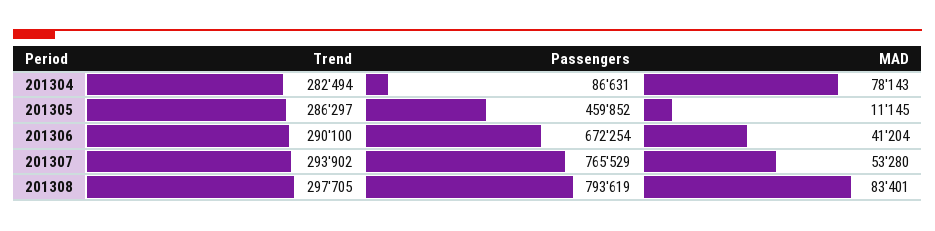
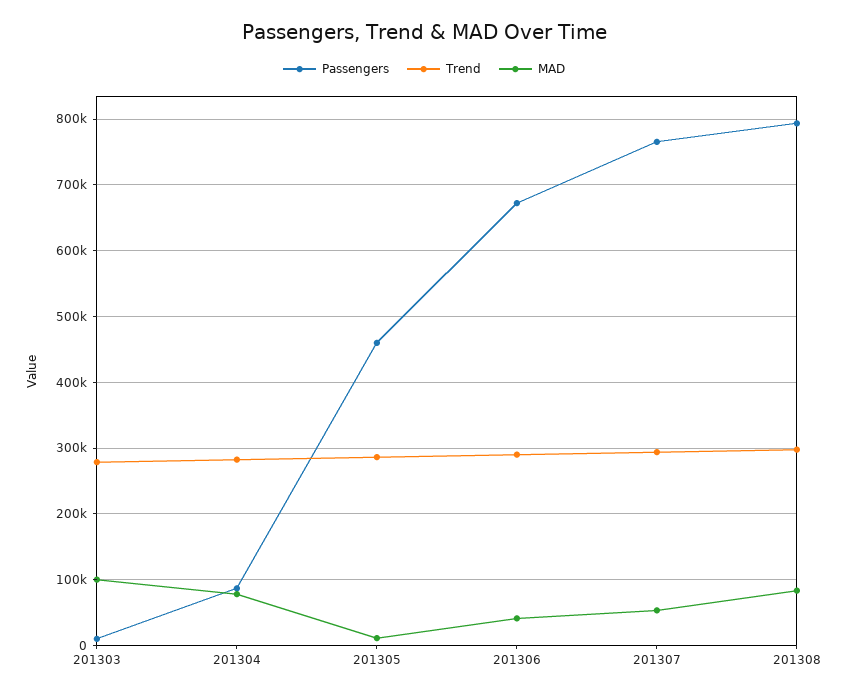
Passengers, 201303: none -> 10000
Trend, 201303: none -> 280000
MAD, 201303: none -> 100000

